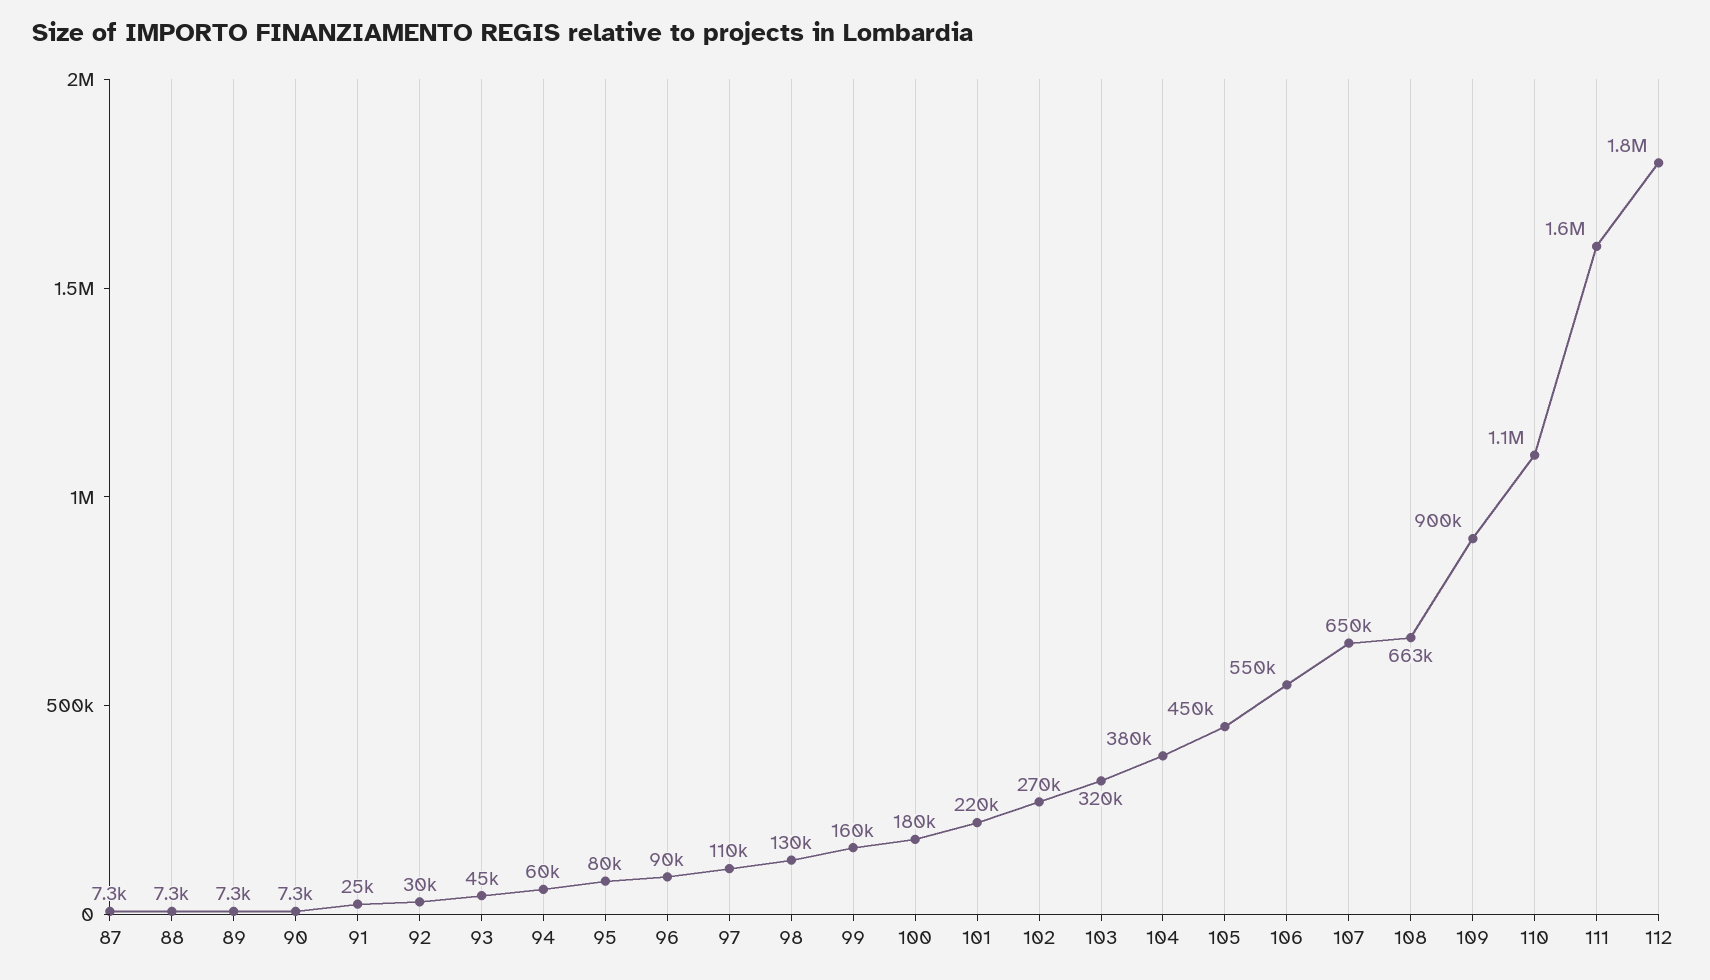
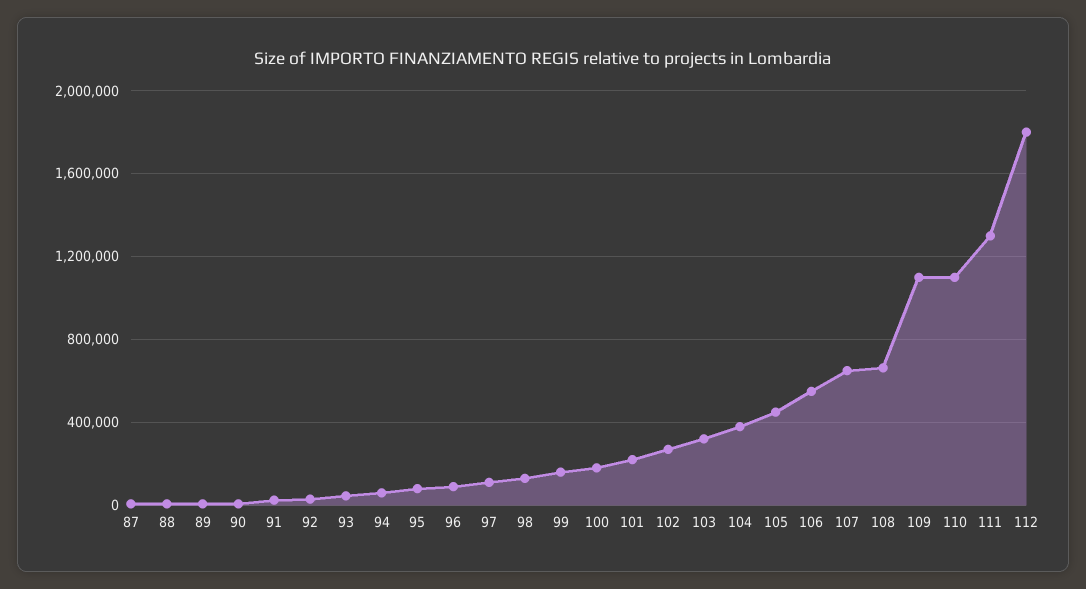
109: 900000 -> 1100000
111: 1600000 -> 1300000

